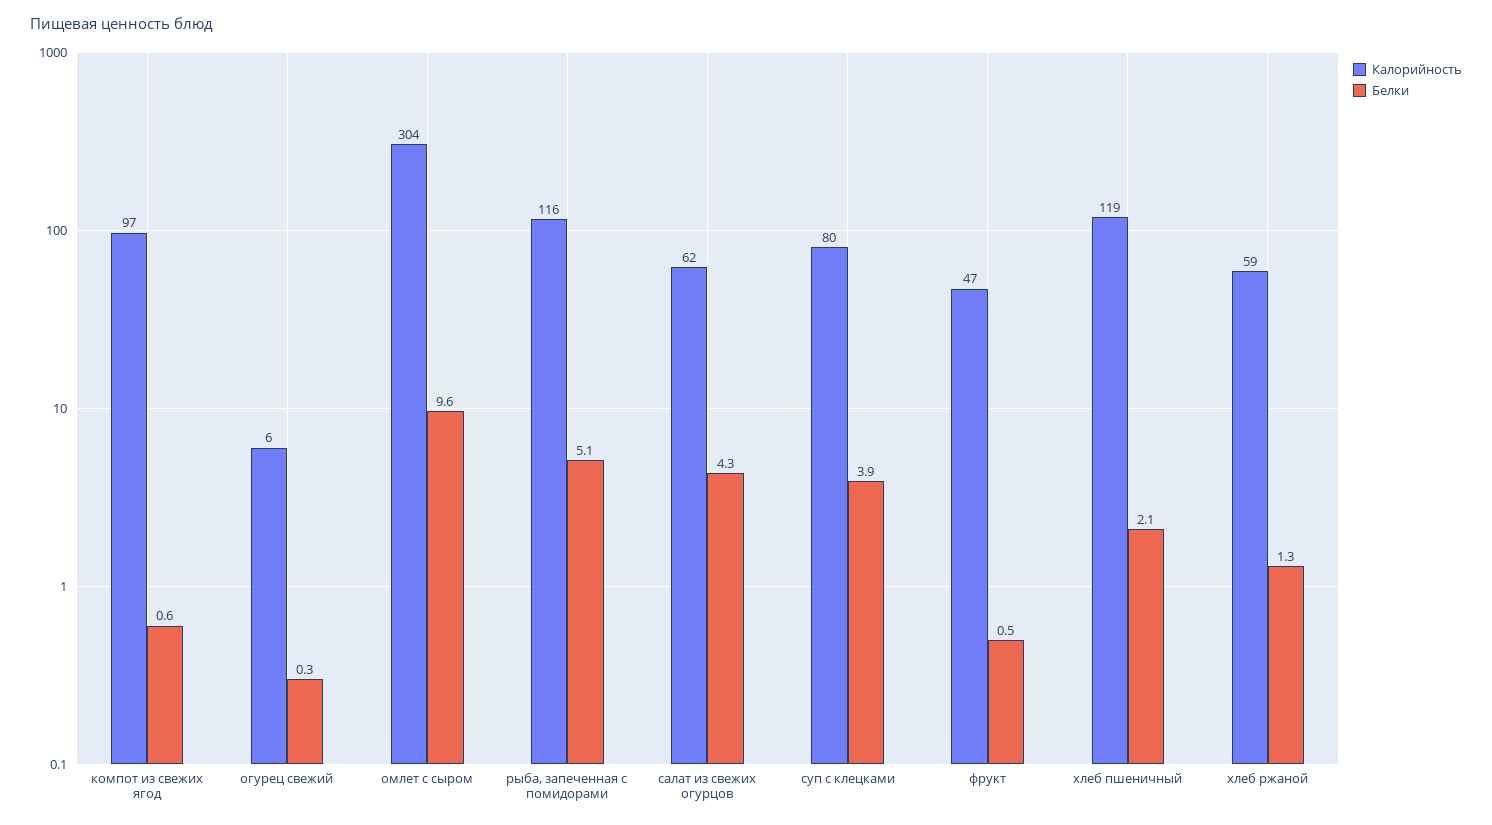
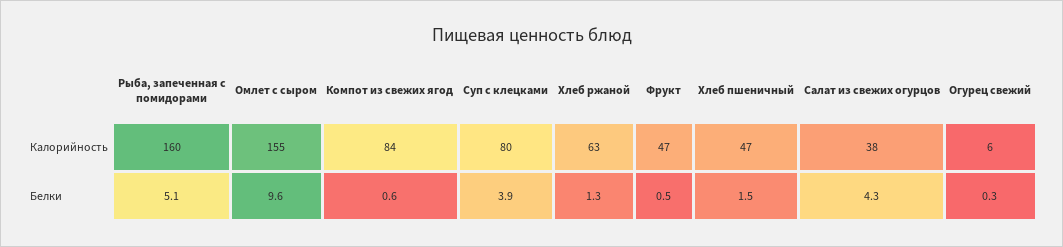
Калорийность, компот из свежих ягод: 97 -> 84
Калорийность, омлет с сыром: 304 -> 155
Калорийность, рыба, запеченная с помидорами: 116 -> 160
Калорийность, салат из свежих огурцов: 62 -> 38
Калорийность, хлеб пшеничный: 119 -> 47
Белки, хлеб пшеничный: 2.1 -> 1.5
Калорийность, хлеб ржаной: 59 -> 63

